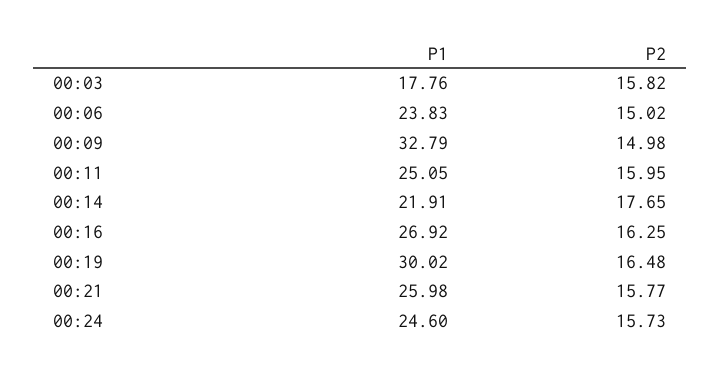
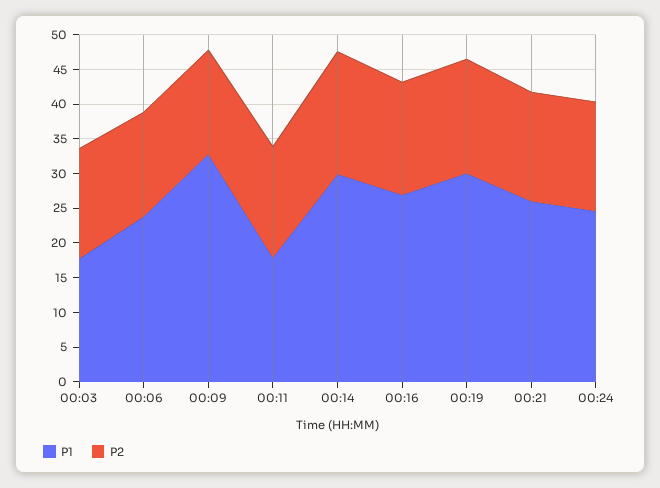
P1, 00:11: 25.05 -> 17.5
P1, 00:14: 21.91 -> 30

